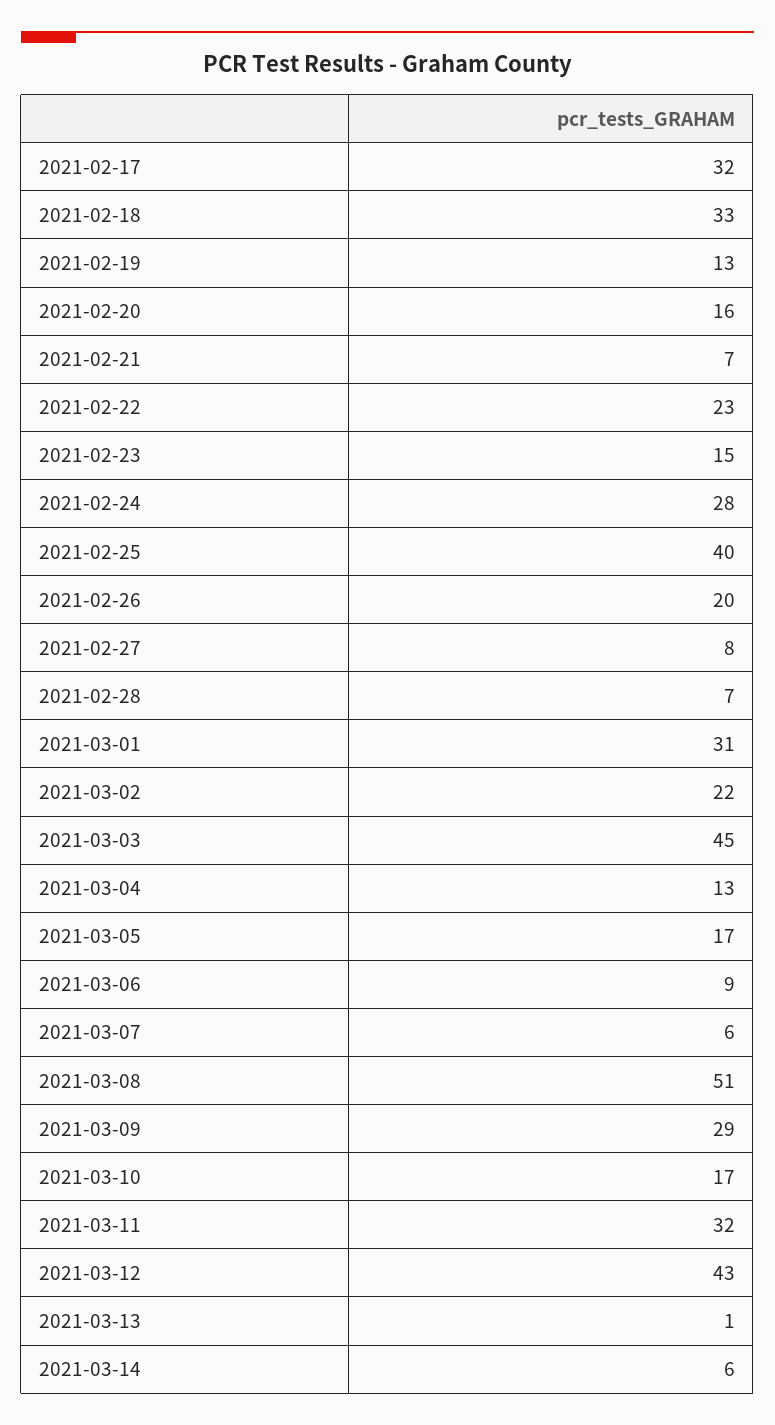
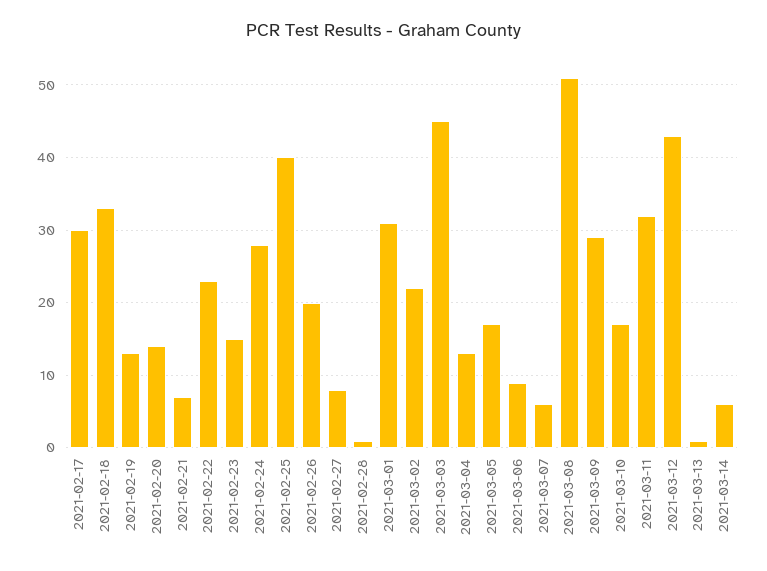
2021-02-17: 32 -> 30
2021-02-20: 16 -> 14
2021-02-28: 7 -> 1

